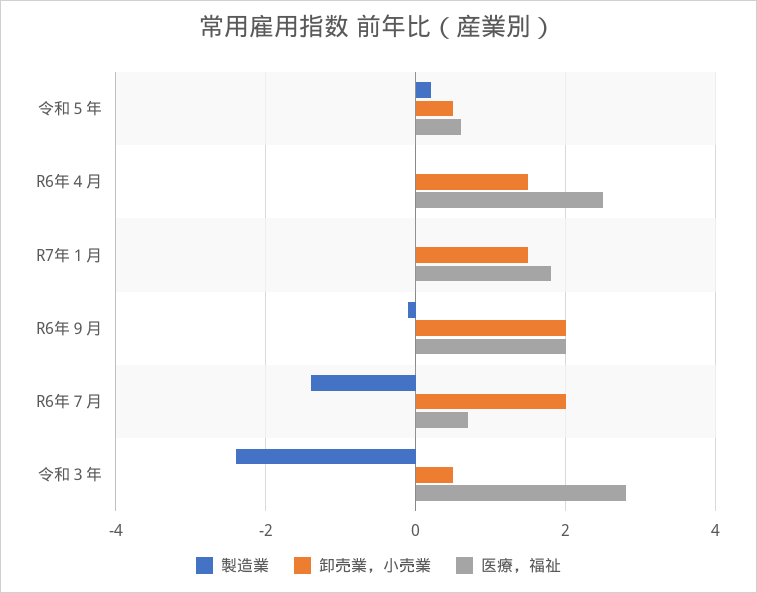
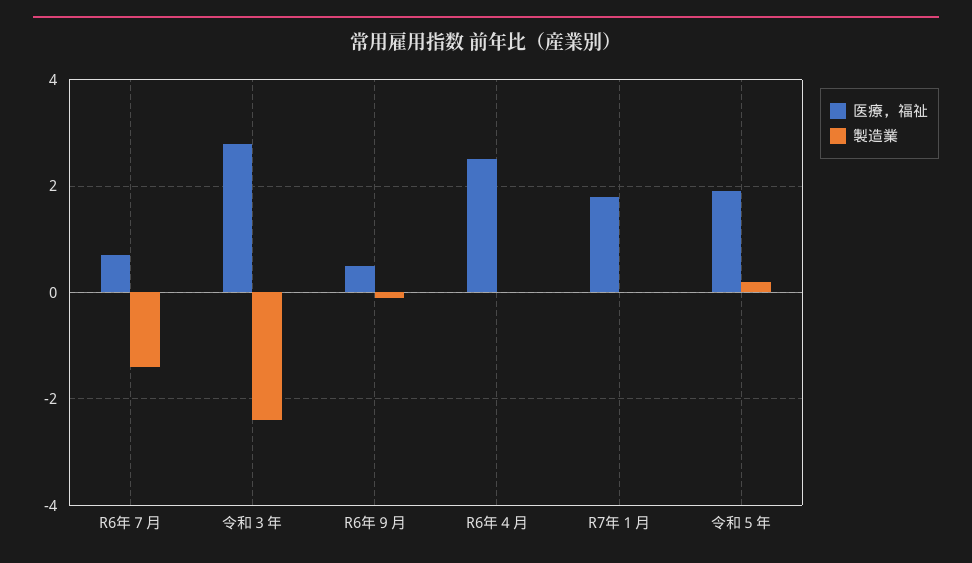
卸売業，小売業, 令和５年: 0.5 -> none
医療，福祉, 令和５年: 0.5 -> 2
卸売業，小売業, R6年４月: 1.5 -> none
卸売業，小売業, R7年１月: 1.5 -> none
卸売業，小売業, R6年９月: 2 -> none
医療，福祉, R6年９月: 2 -> 0.5
卸売業，小売業, R6年７月: 2 -> none
卸売業，小売業, 令和３年: 0.5 -> none

